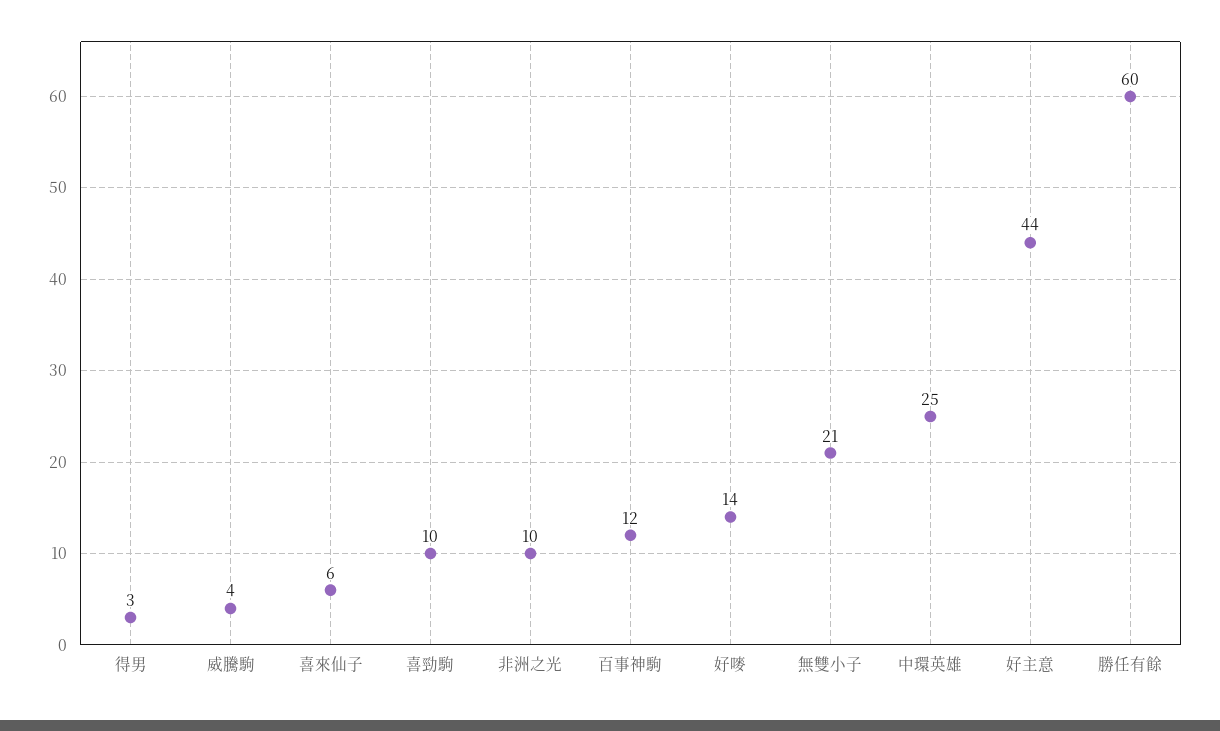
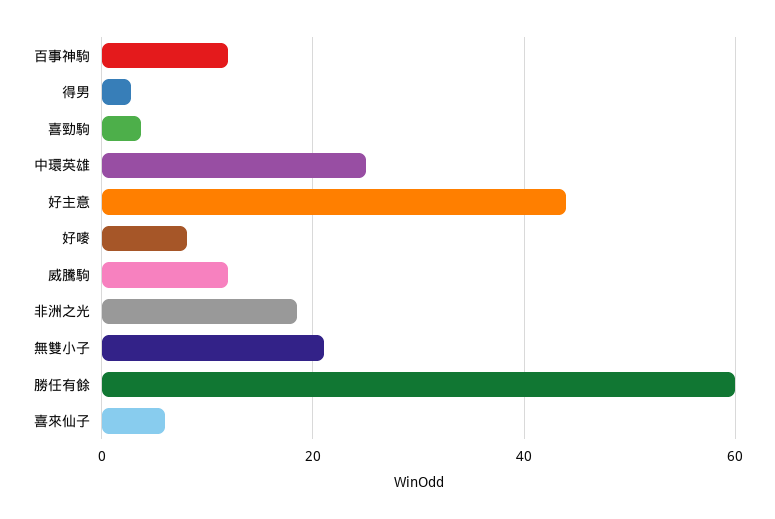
威騰駒: 4 -> 12
喜勁駒: 10 -> 4
非洲之光: 10 -> 18
好嘜: 14 -> 8

